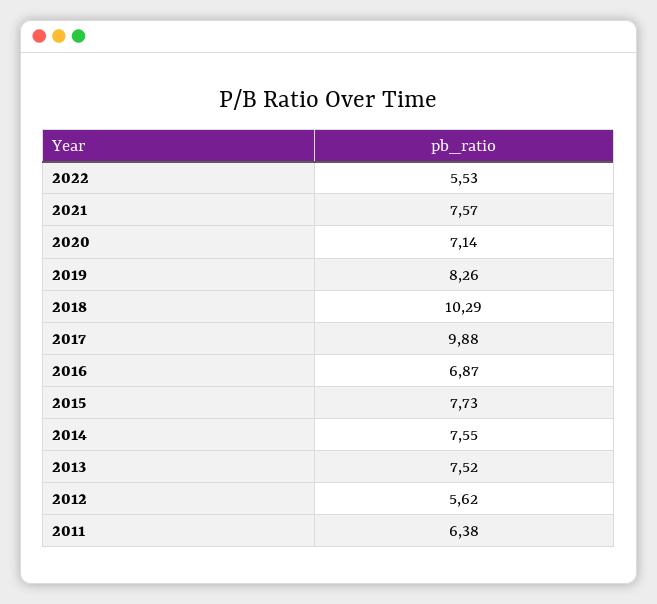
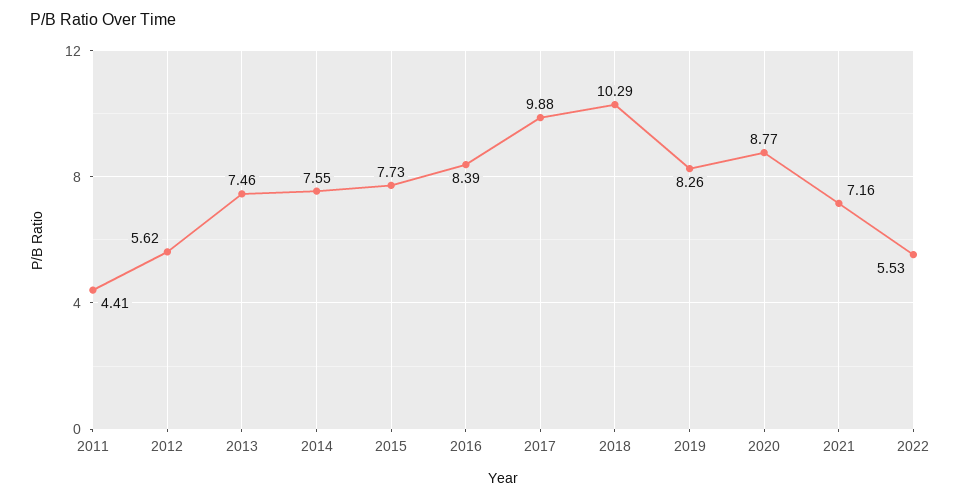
2021: 7.57 -> 7.16
2020: 7.14 -> 8.77
2016: 6.87 -> 8.39
2013: 7.52 -> 7.46
2011: 6.38 -> 4.41

